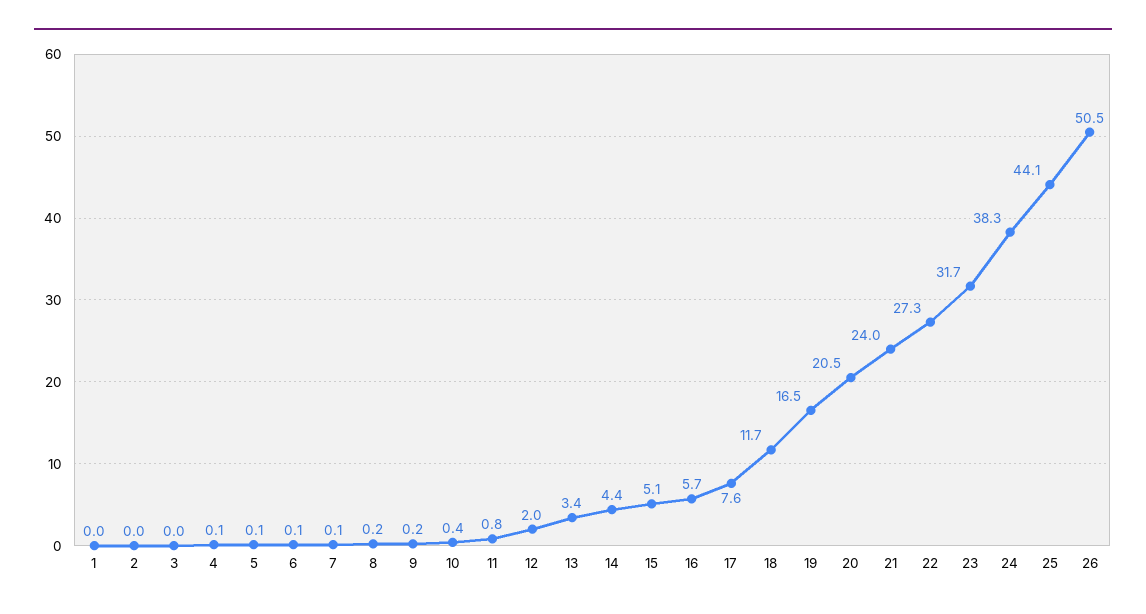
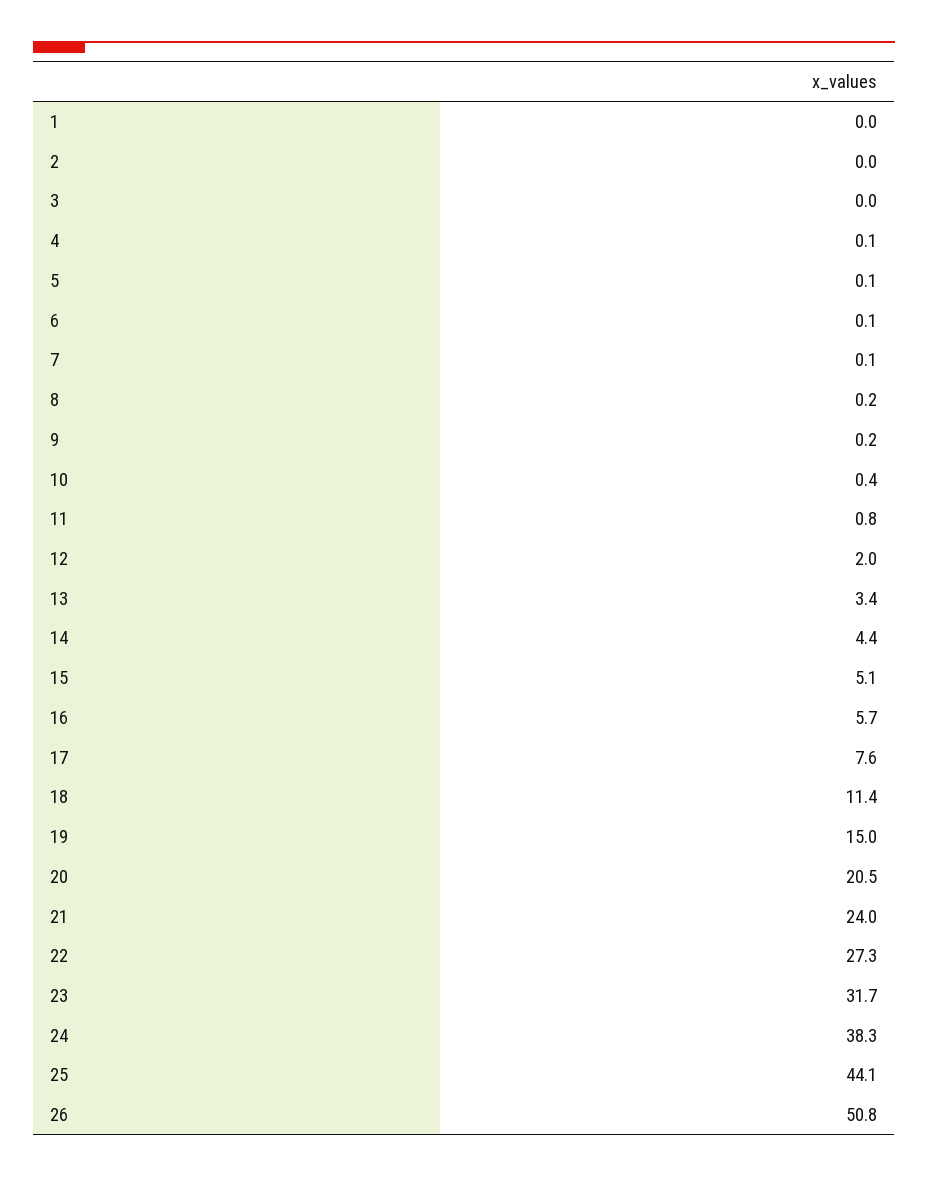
18: 11.7 -> 11.4
19: 16.5 -> 15
26: 50.5 -> 50.8

